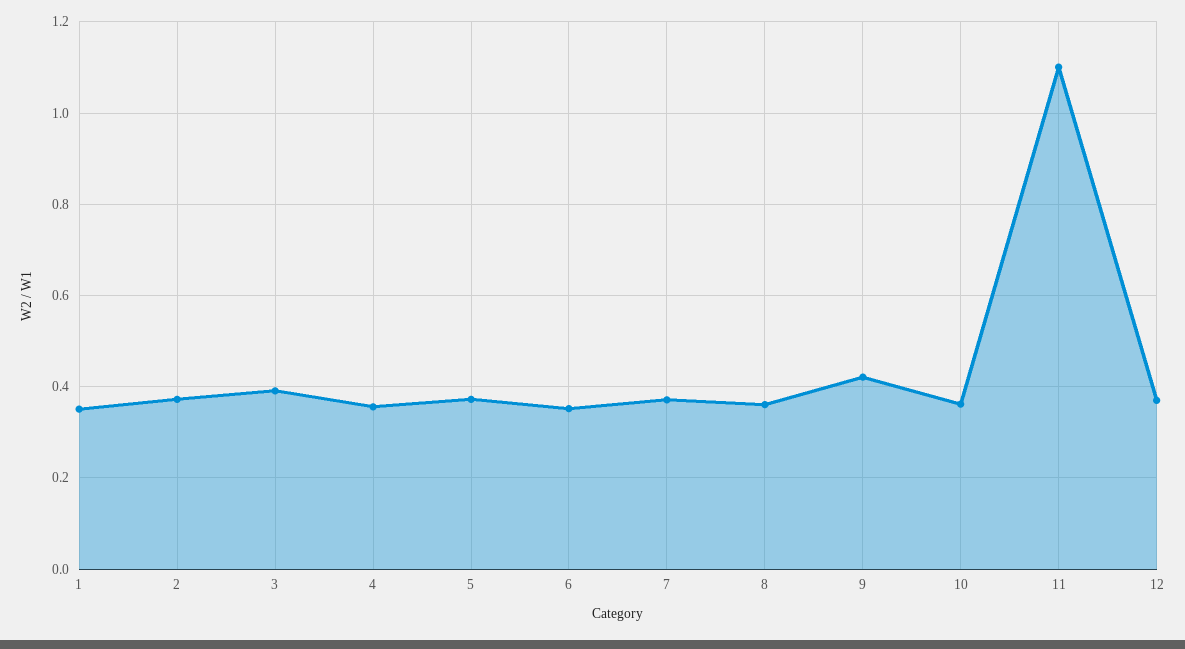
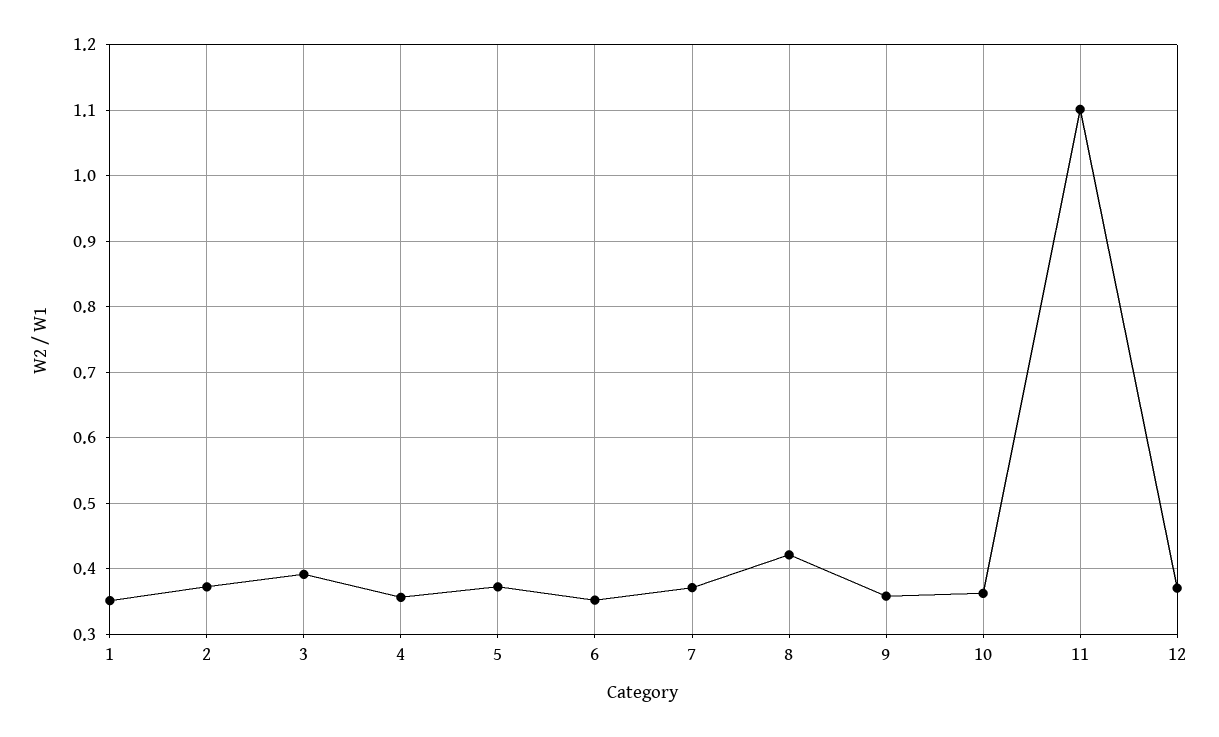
8: 0.36 -> 0.42
9: 0.42 -> 0.36

